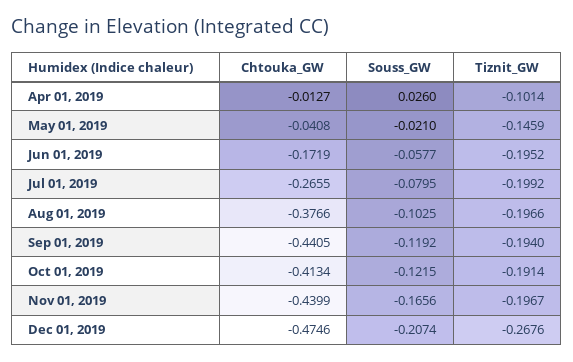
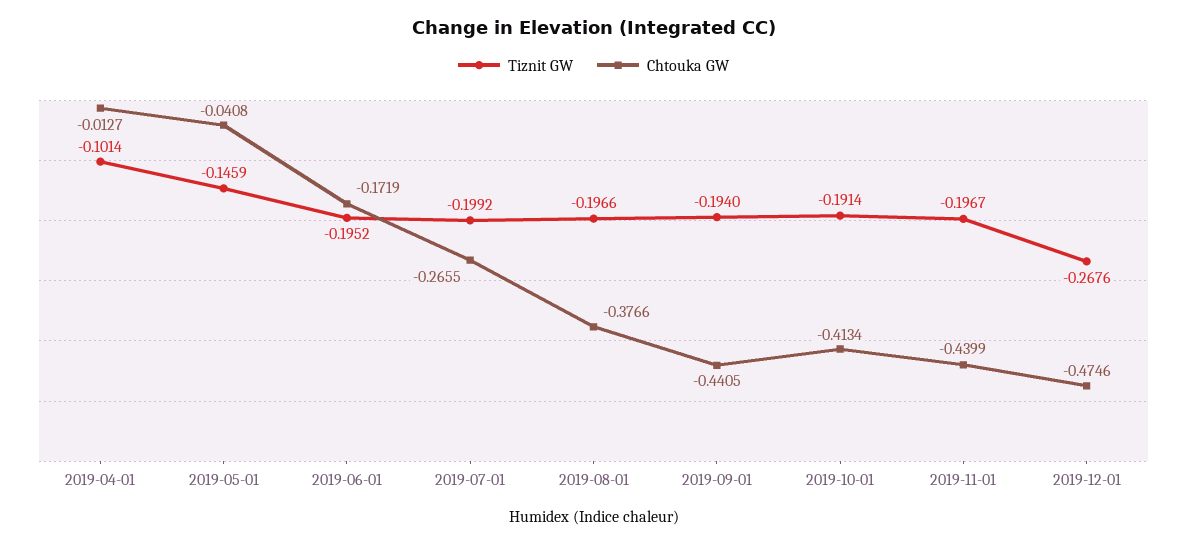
Souss_GW, Apr 01, 2019: 0.026 -> none
Souss_GW, May 01, 2019: -0.021 -> none
Souss_GW, Jun 01, 2019: -0.0577 -> none
Souss_GW, Jul 01, 2019: -0.0795 -> none
Souss_GW, Aug 01, 2019: -0.1025 -> none
Souss_GW, Sep 01, 2019: -0.1192 -> none
Souss_GW, Oct 01, 2019: -0.1215 -> none
Souss_GW, Nov 01, 2019: -0.1656 -> none
Souss_GW, Dec 01, 2019: -0.2074 -> none

